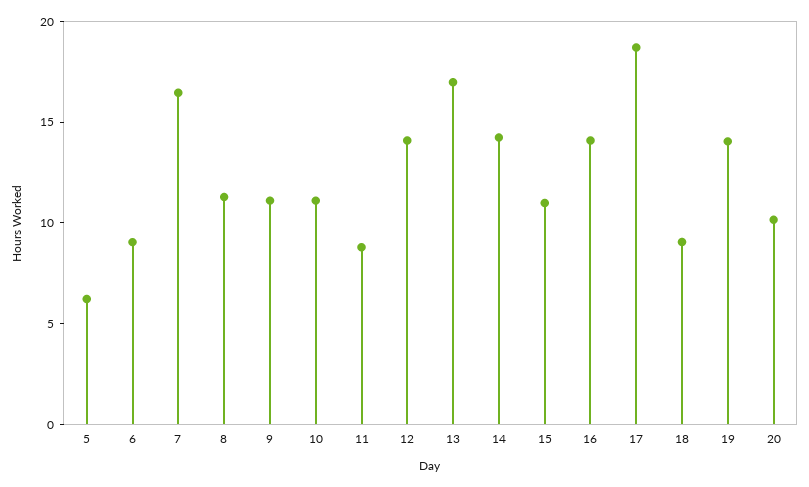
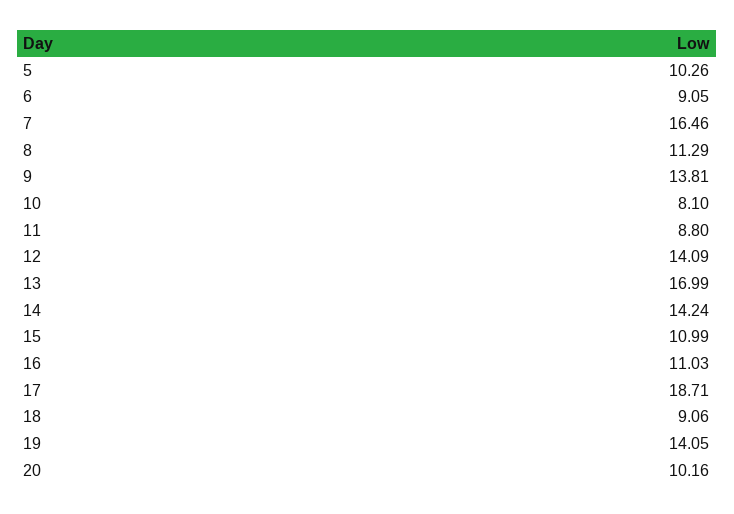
5: 6 -> 10.26
9: 11 -> 13.81
10: 11 -> 8.1
16: 14 -> 11.03

